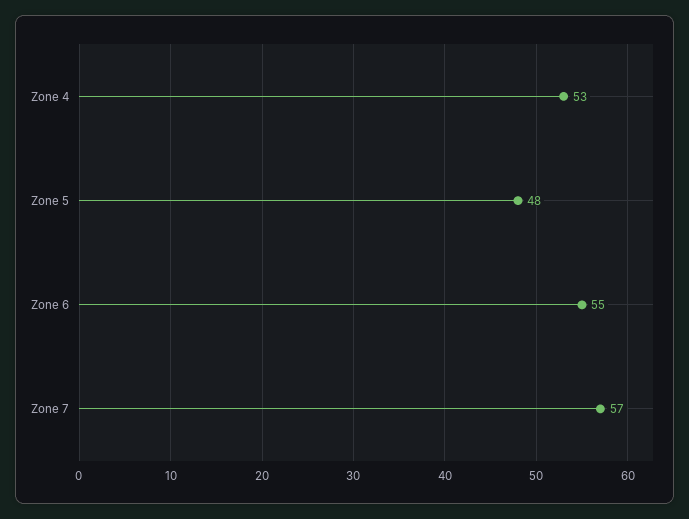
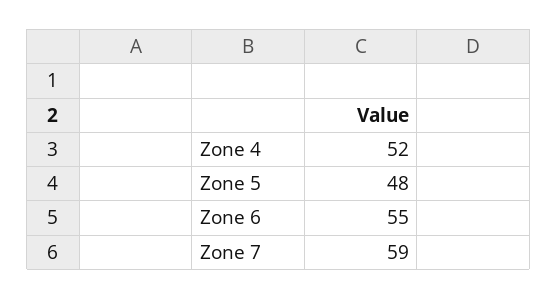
Zone 4: 53 -> 52
Zone 7: 57 -> 59

